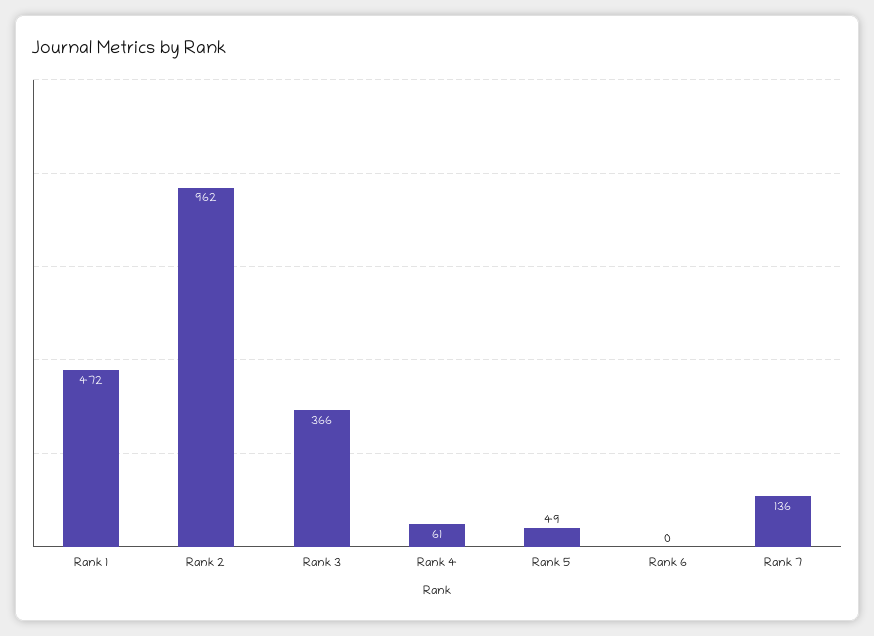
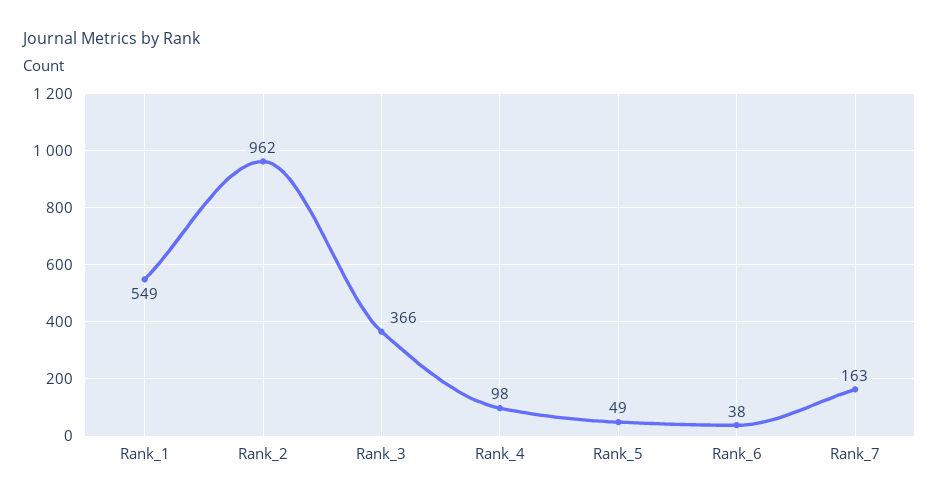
Rank 1: 472 -> 549
Rank 4: 61 -> 98
Rank 6: 0 -> 38
Rank 7: 136 -> 163

